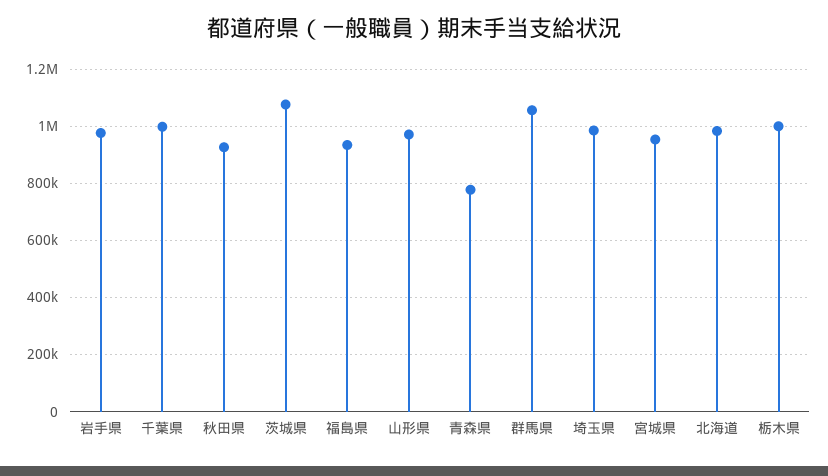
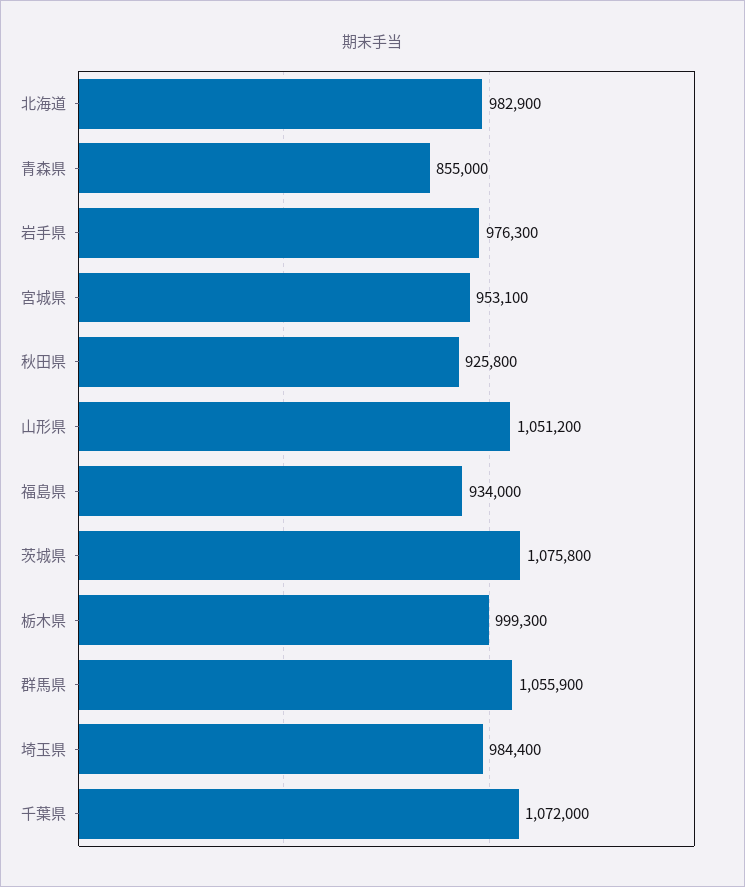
千葉県: 1000000 -> 1072000
山形県: 975000 -> 1051200
青森県: 775000 -> 855000

